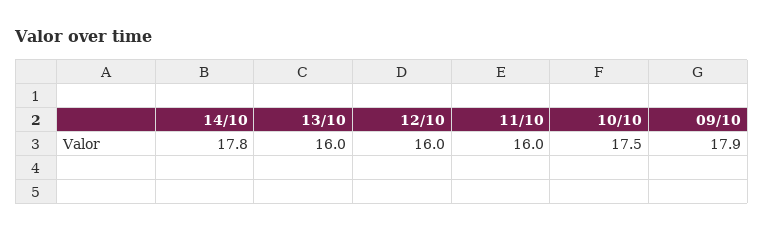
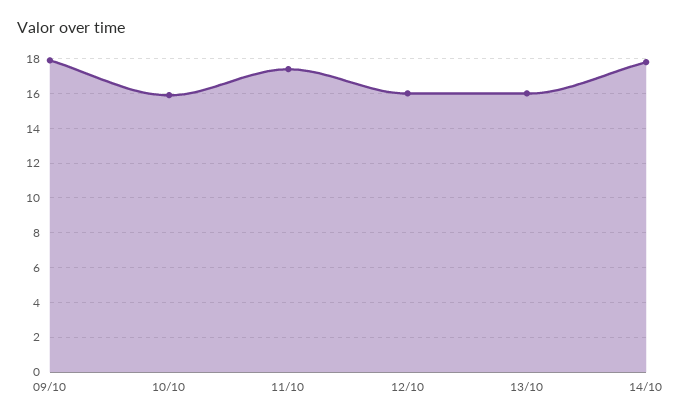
11/10: 16 -> 17.5
10/10: 17.5 -> 16

